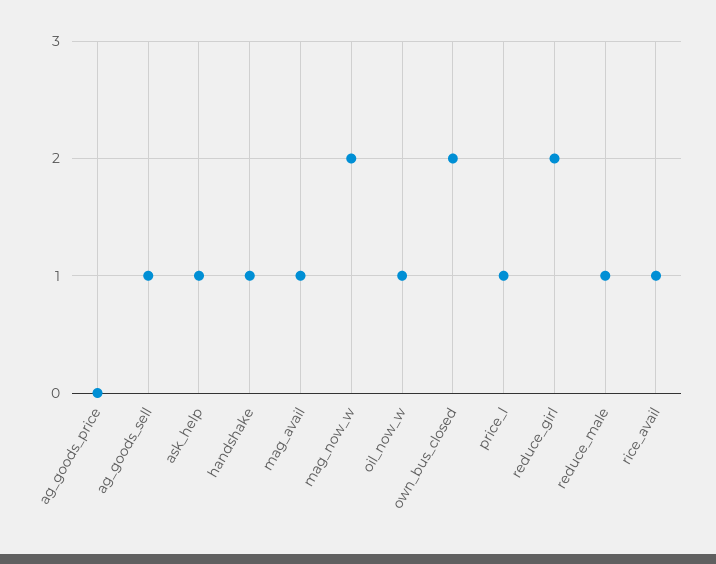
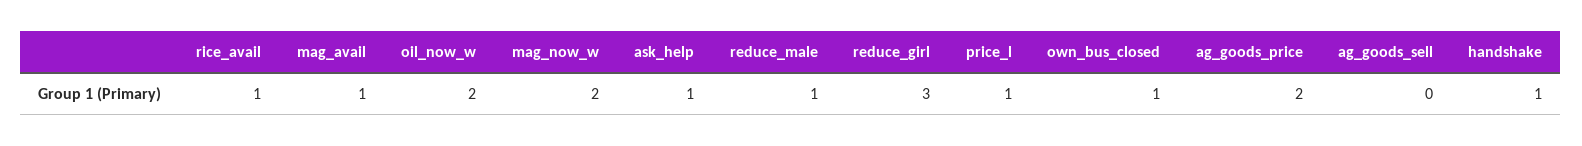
ag_goods_price: 0 -> 2
ag_goods_sell: 1 -> 0
oil_now_w: 1 -> 2
own_bus_closed: 2 -> 1
reduce_girl: 2 -> 3

